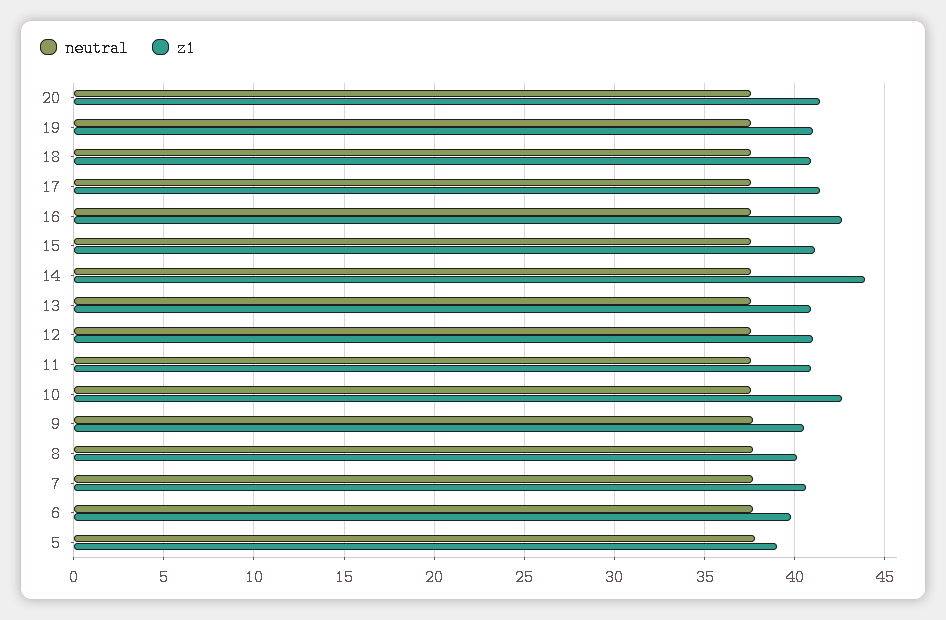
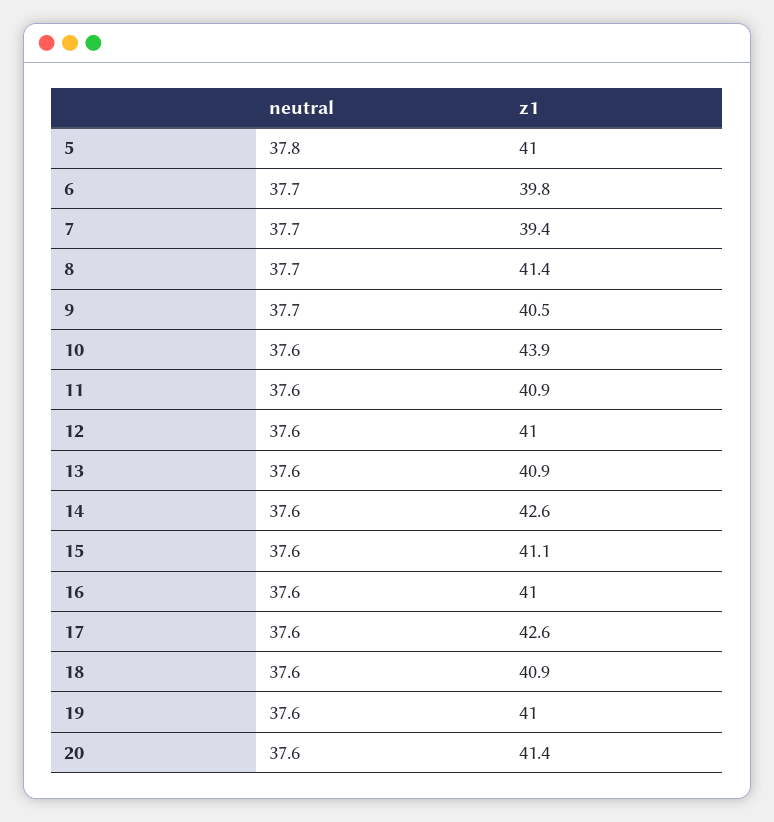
z1, 17: 41.5 -> 42.6
z1, 16: 42.5 -> 41
z1, 14: 44 -> 42.6
z1, 10: 42.5 -> 43.9
z1, 8: 40 -> 41.4
z1, 7: 40.5 -> 39.4
z1, 5: 39 -> 41

